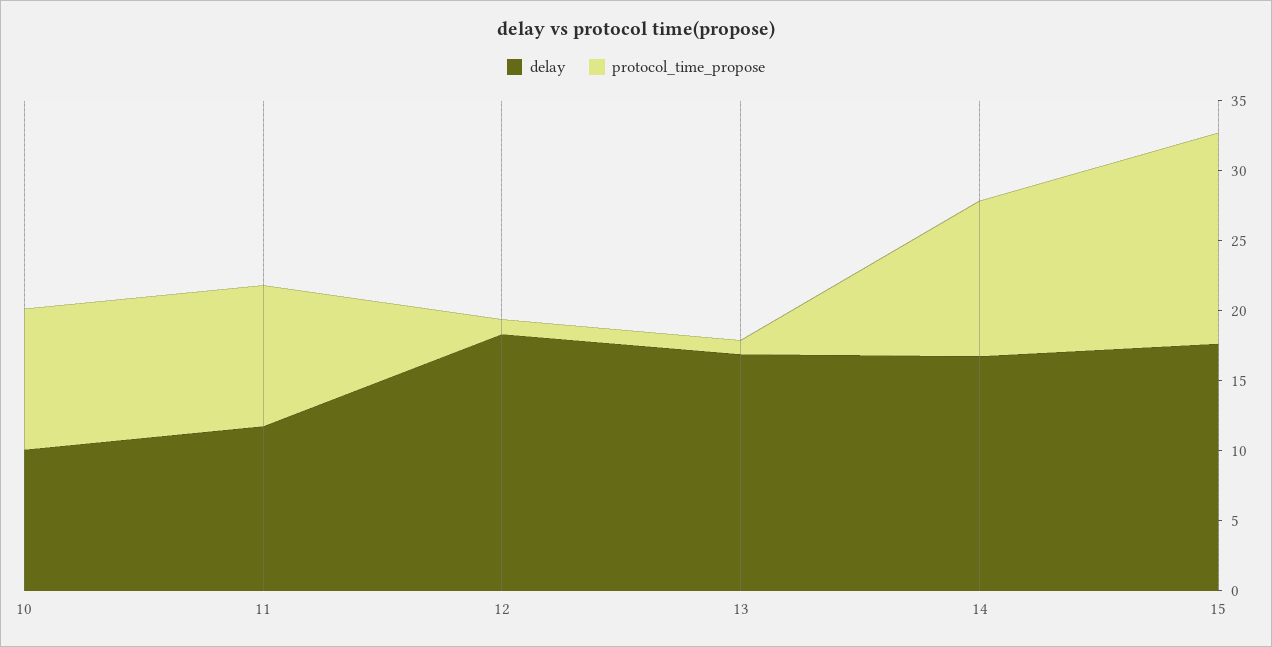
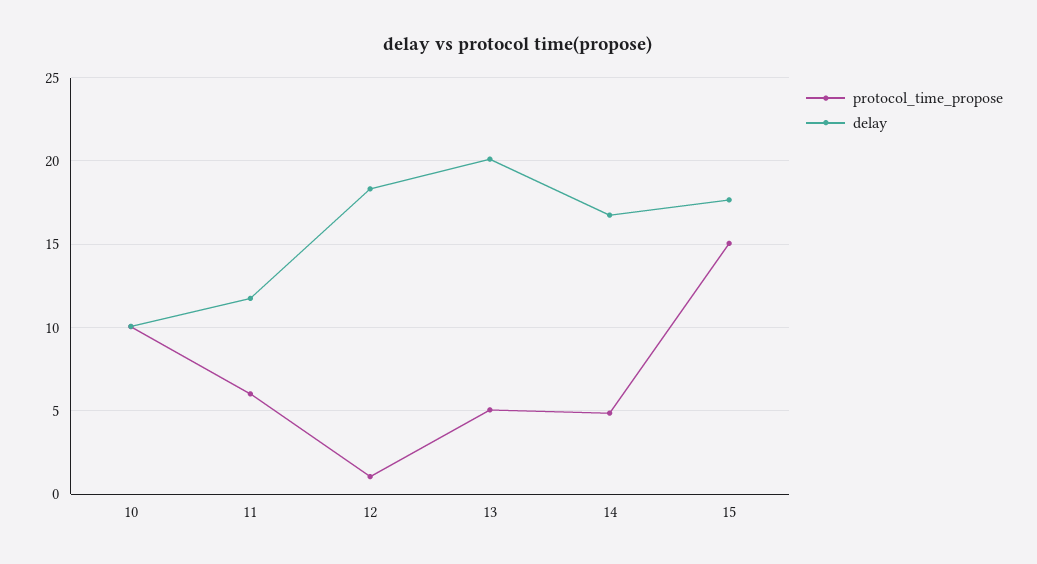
protocol_time_propose, 11: 10 -> 6
delay, 13: 17 -> 20
protocol_time_propose, 13: 1 -> 5
protocol_time_propose, 14: 11 -> 5

